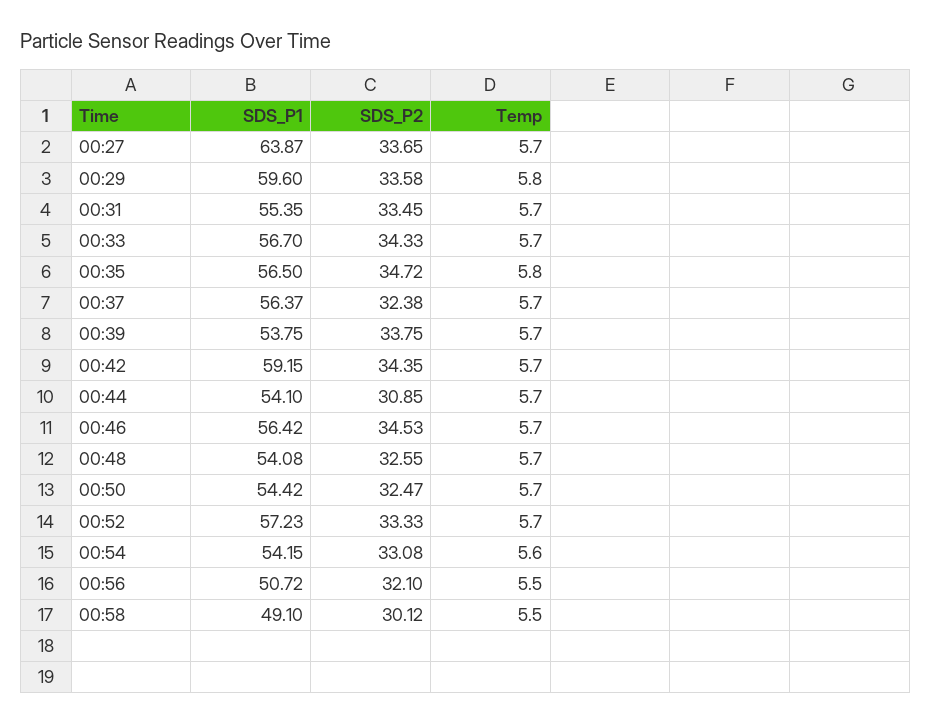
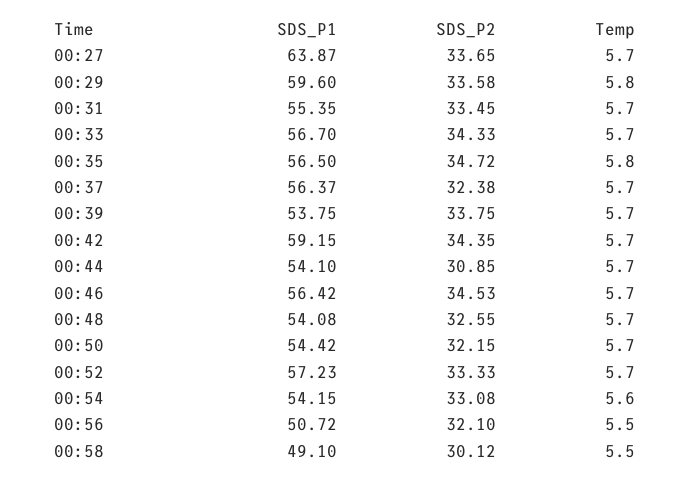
SDS_P2, 00:50: 32.47 -> 32.15

